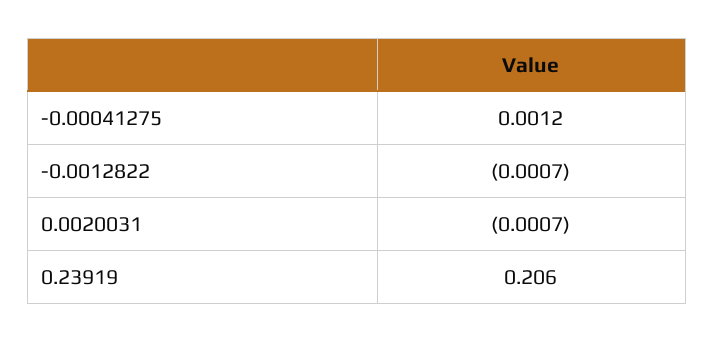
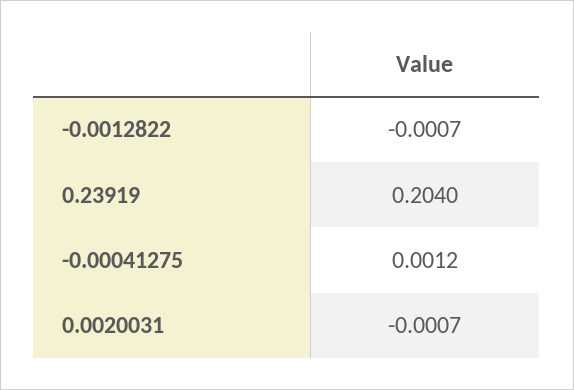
0.23919: 0.206 -> 0.204

